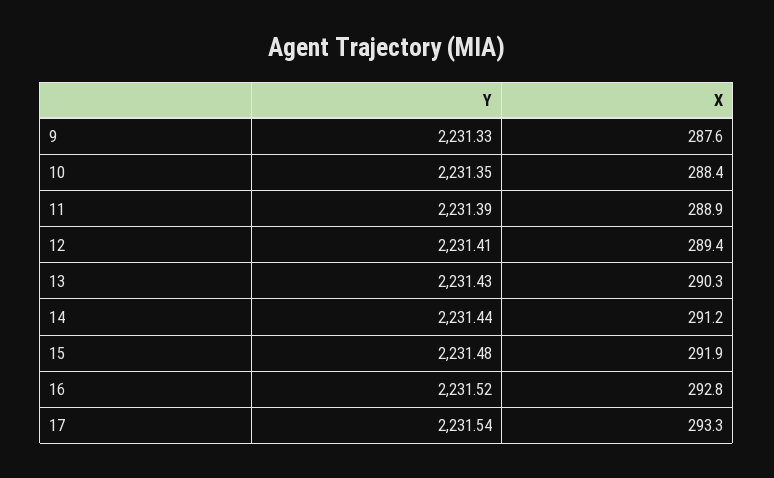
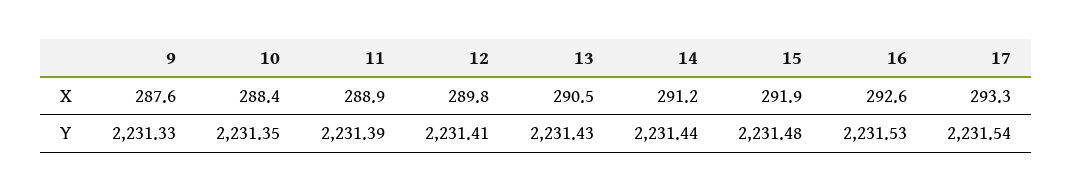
X, 12: 289.4 -> 289.8
X, 13: 290.3 -> 290.5
Y, 16: 2231.52 -> 2231.53
X, 16: 292.8 -> 292.6

